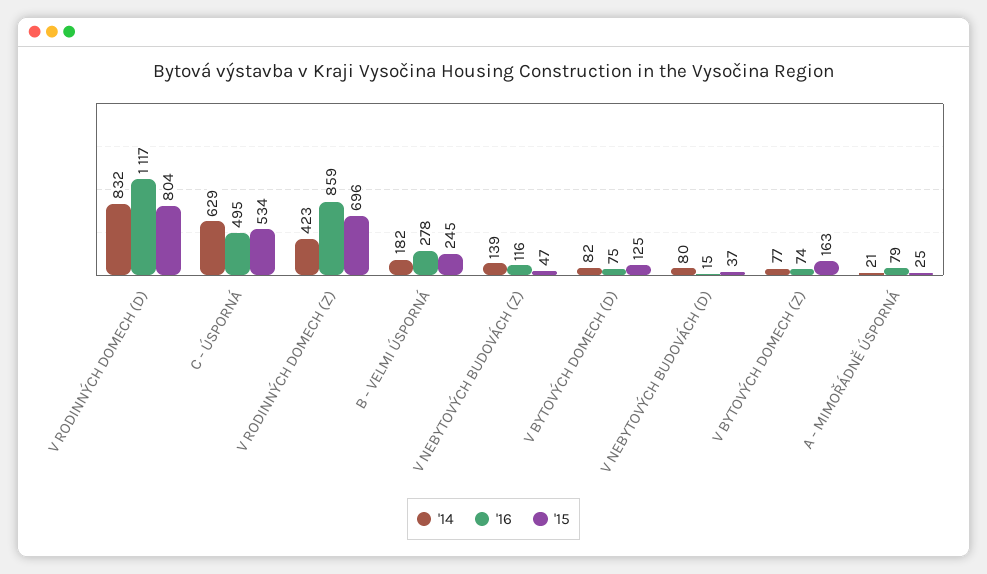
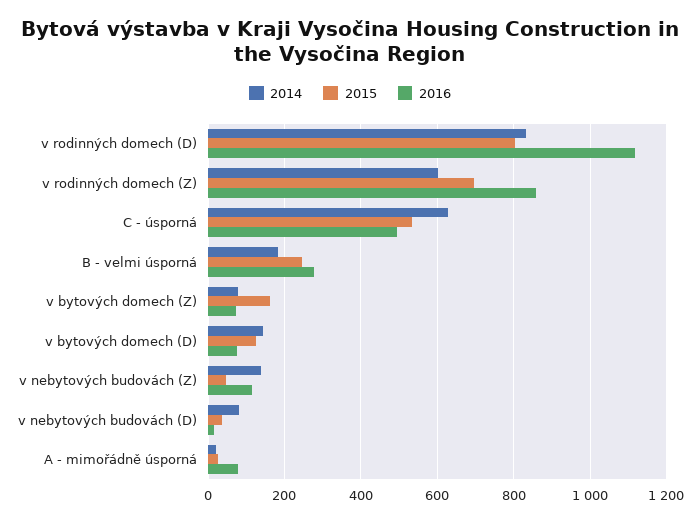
'14, V RODINNÝCH DOMECH (Z): 423 -> 600
'14, V BYTOVÝCH DOMECH (D): 82 -> 140

